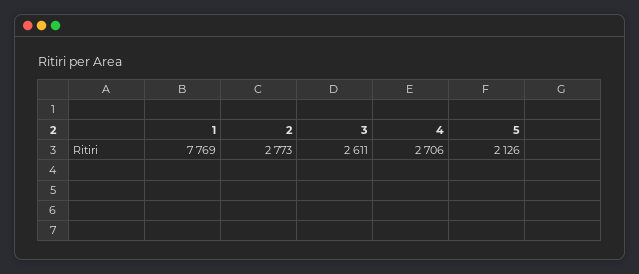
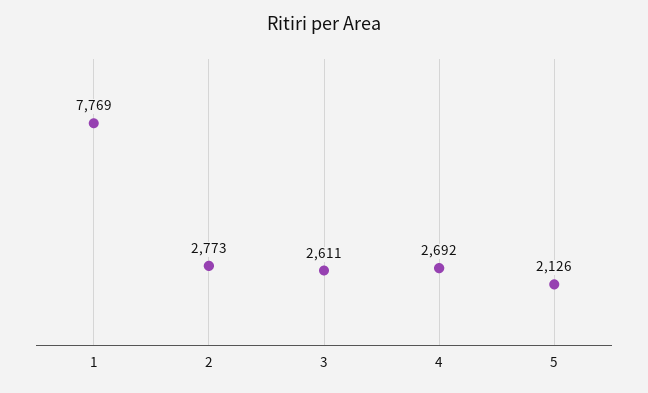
4: 2706 -> 2692

